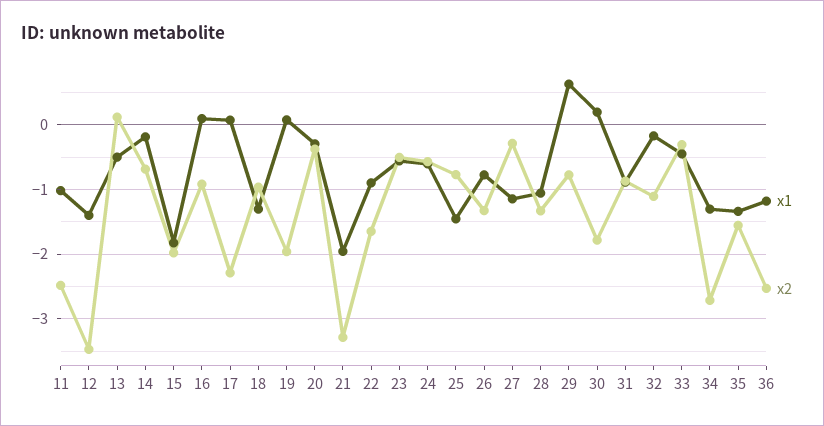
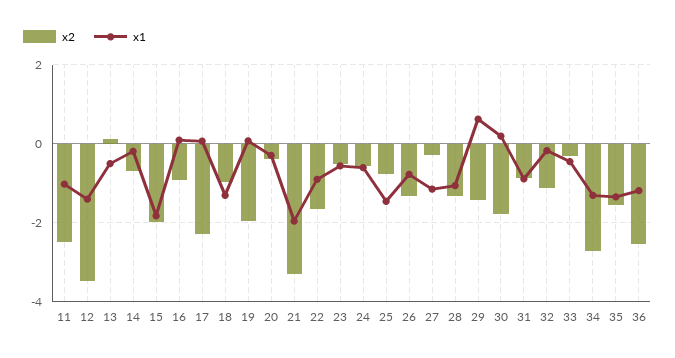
x2, 29: -0.8 -> -1.4

